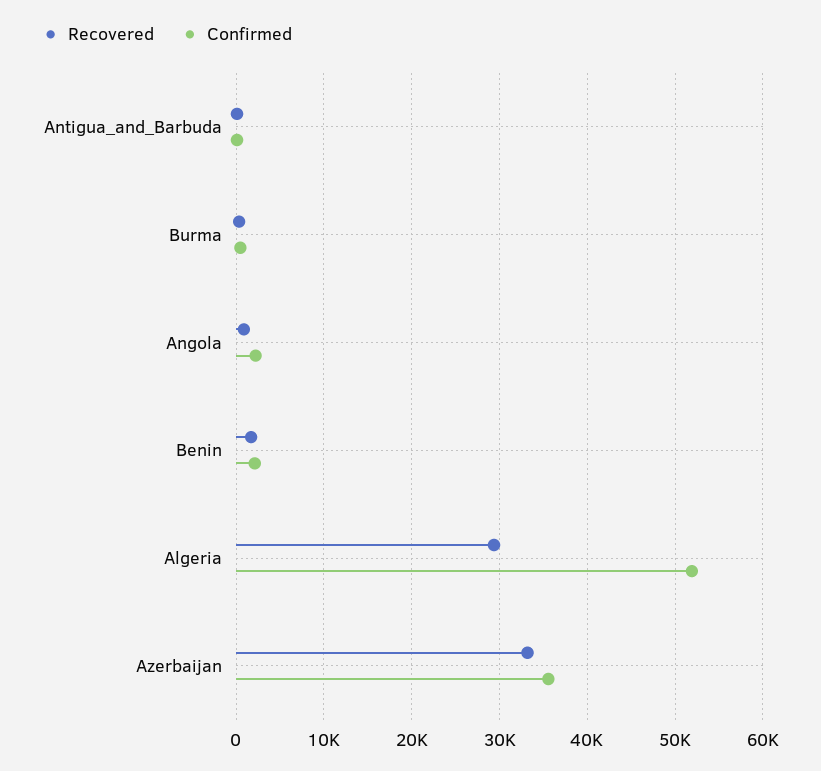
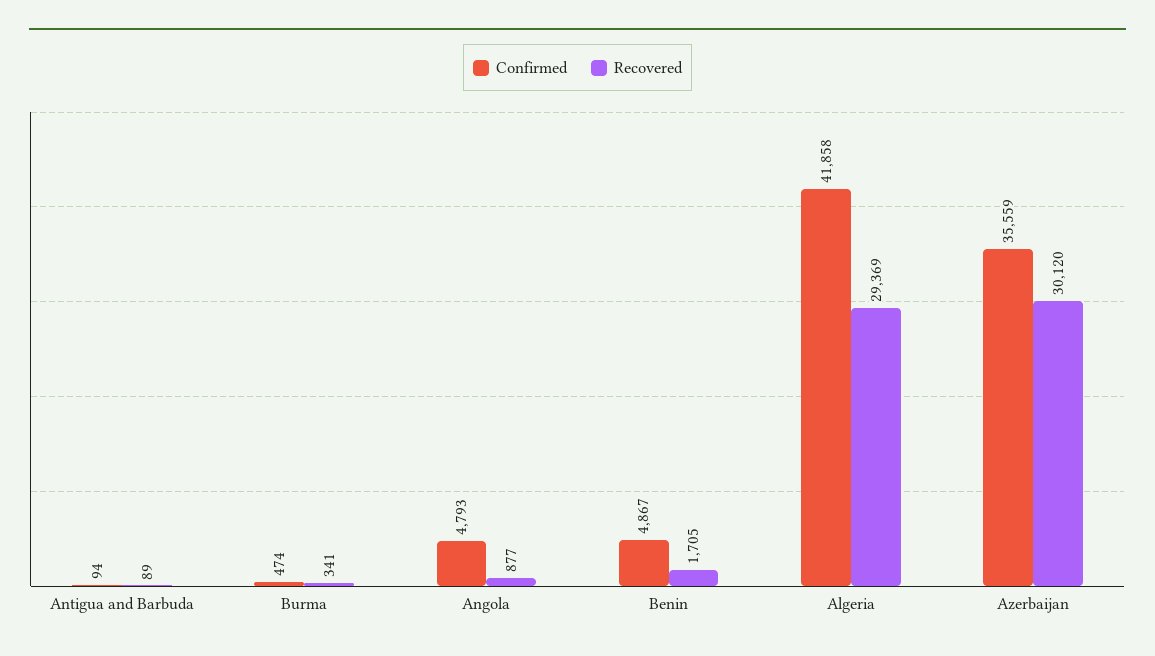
Confirmed, Angola: 2000 -> 4793
Confirmed, Benin: 2000 -> 4867
Confirmed, Algeria: 52000 -> 41858
Recovered, Azerbaijan: 33000 -> 30120

